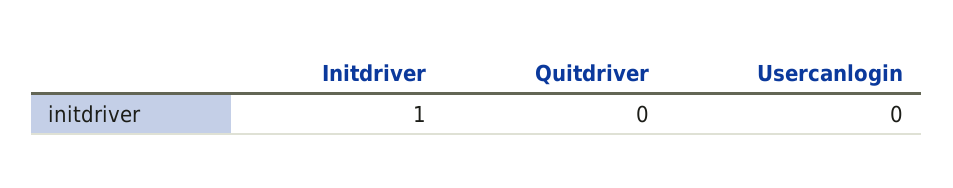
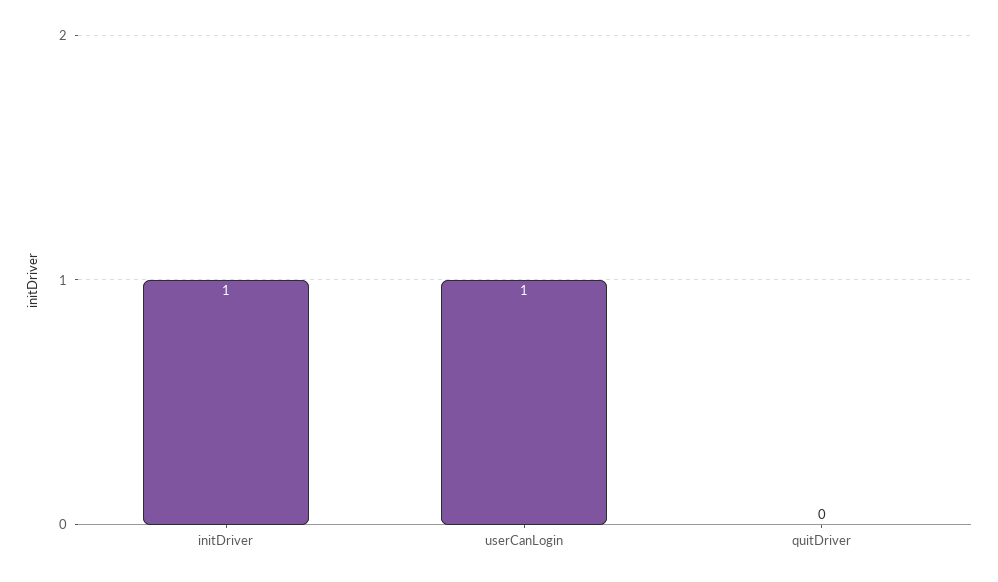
Usercanlogin: 0 -> 1

